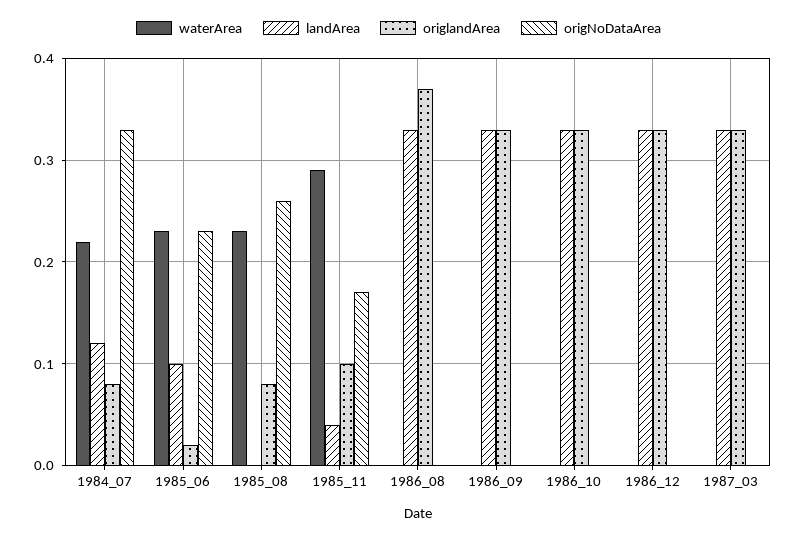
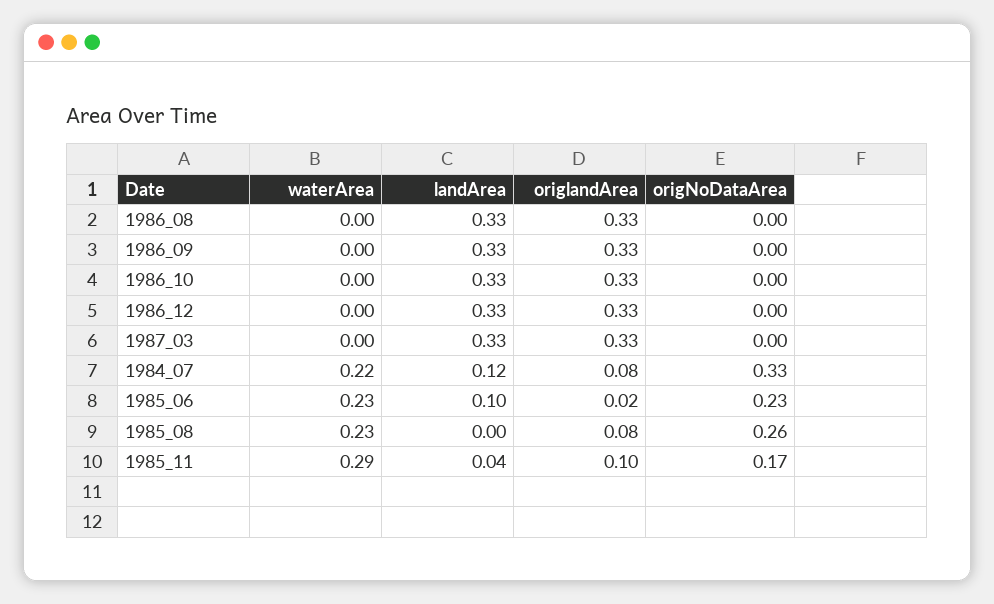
origlandArea, 1986_08: 0.37 -> 0.33

